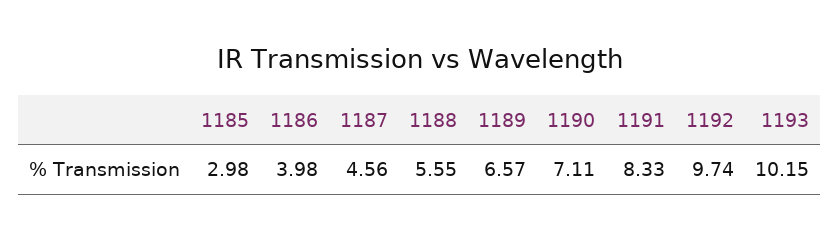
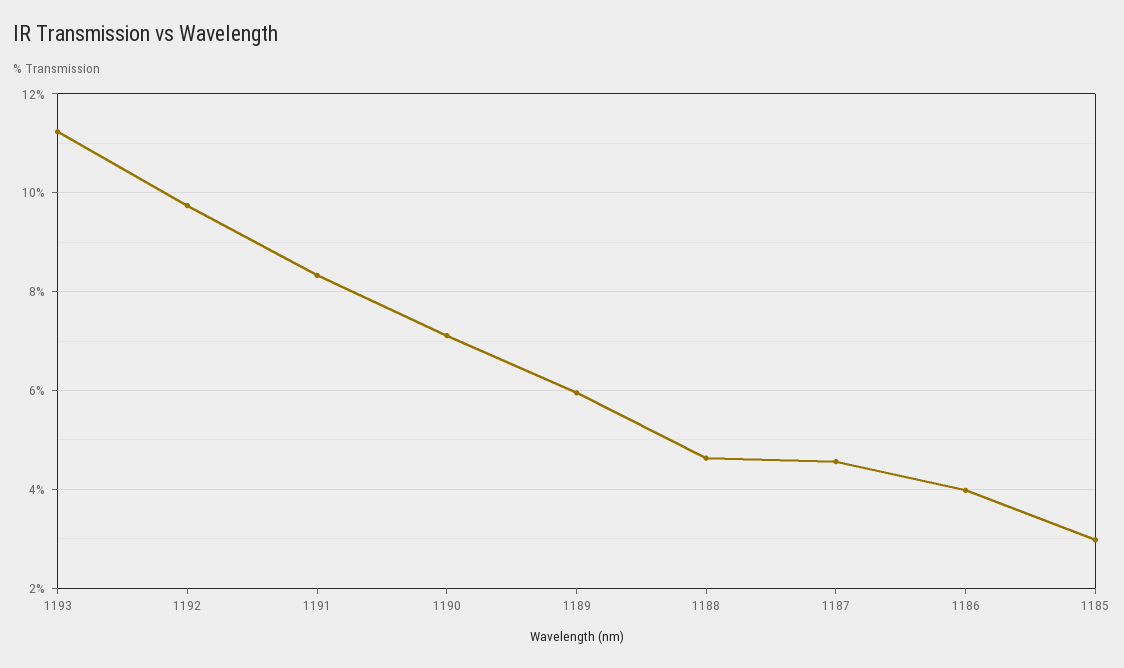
1188: 5.55 -> 4.6
1189: 6.57 -> 6
1193: 10.15 -> 11.2

